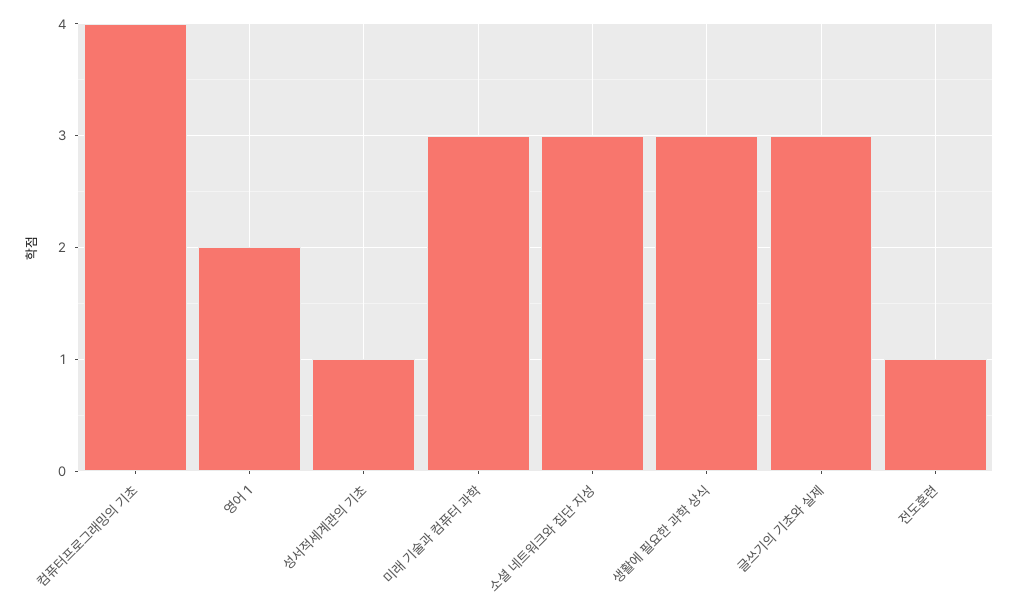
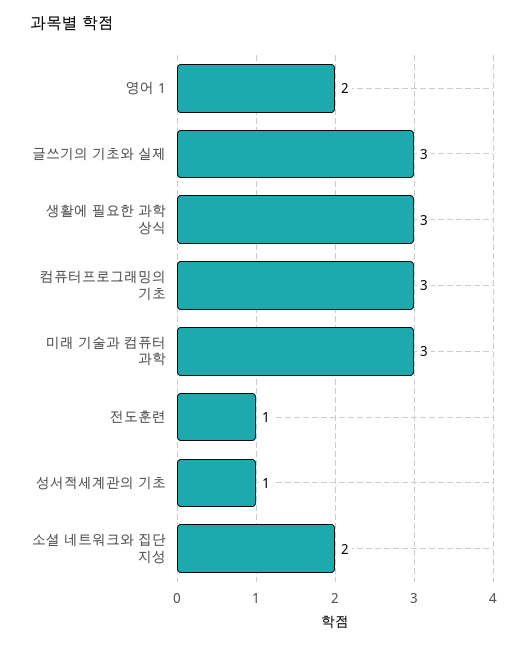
컴퓨터프로그래밍의 기초: 4 -> 3
소셜 네트워크와 집단 지성: 3 -> 2

